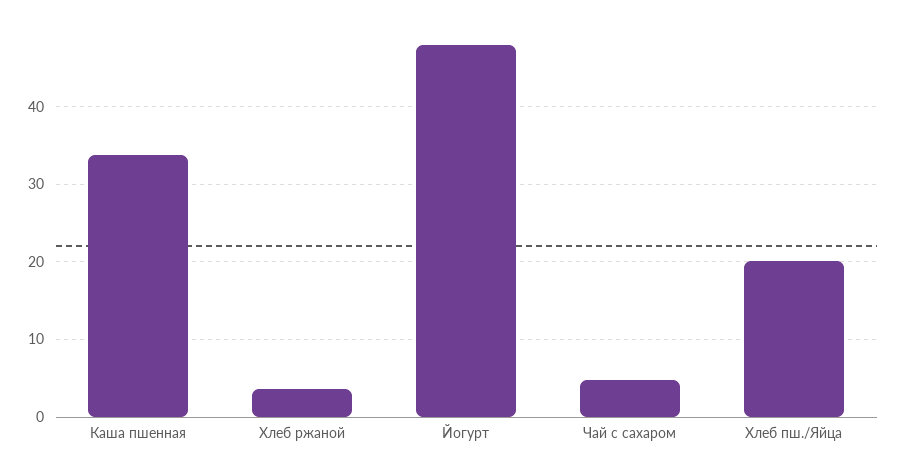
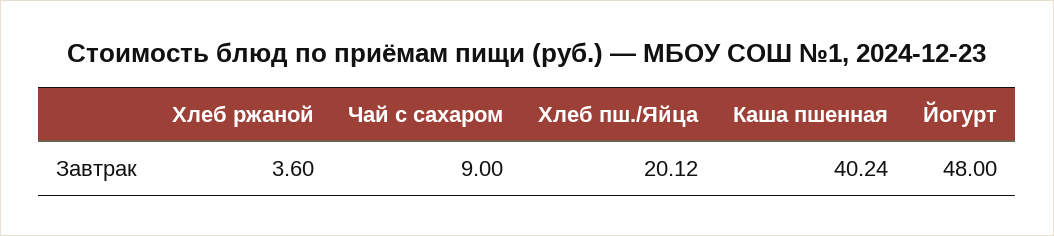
Каша пшенная: 34 -> 40.24
Чай с сахаром: 5 -> 9

